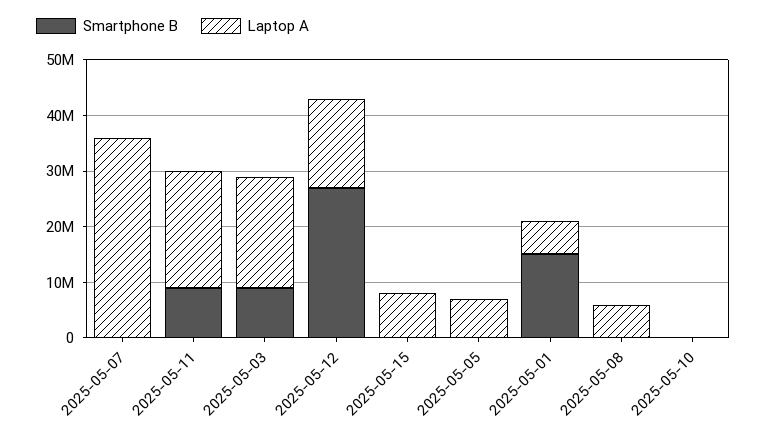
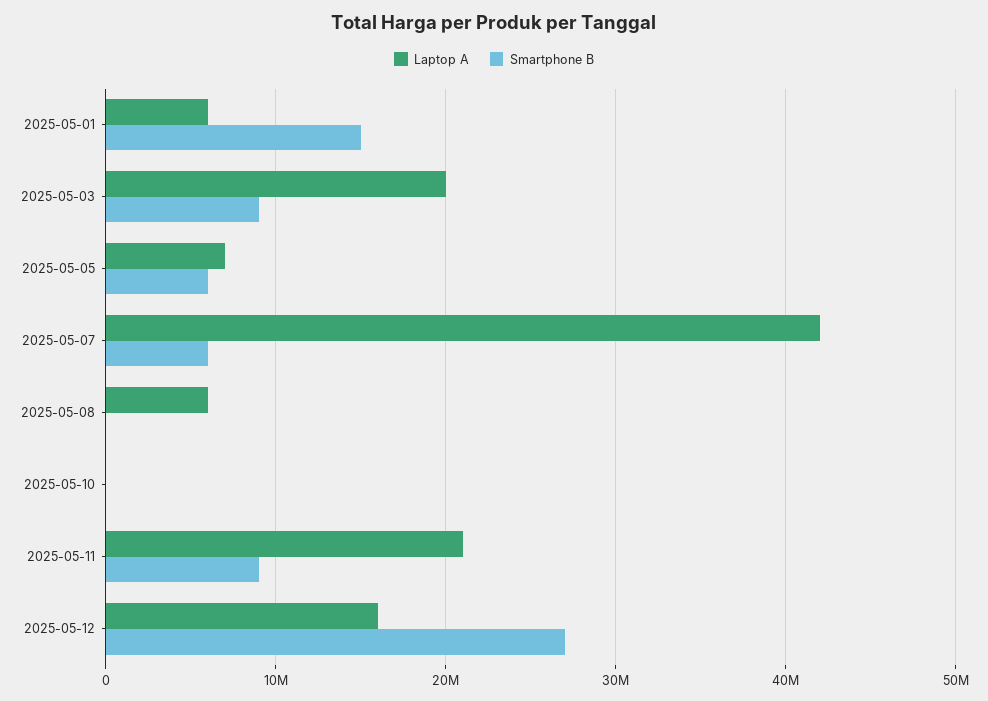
Smartphone B, 2025-05-07: 0 -> 6000000
Laptop A, 2025-05-07: 36000000 -> 42000000
Smartphone B, 2025-05-15: 0 -> none
Laptop A, 2025-05-15: 8000000 -> none
Smartphone B, 2025-05-05: 0 -> 6000000

